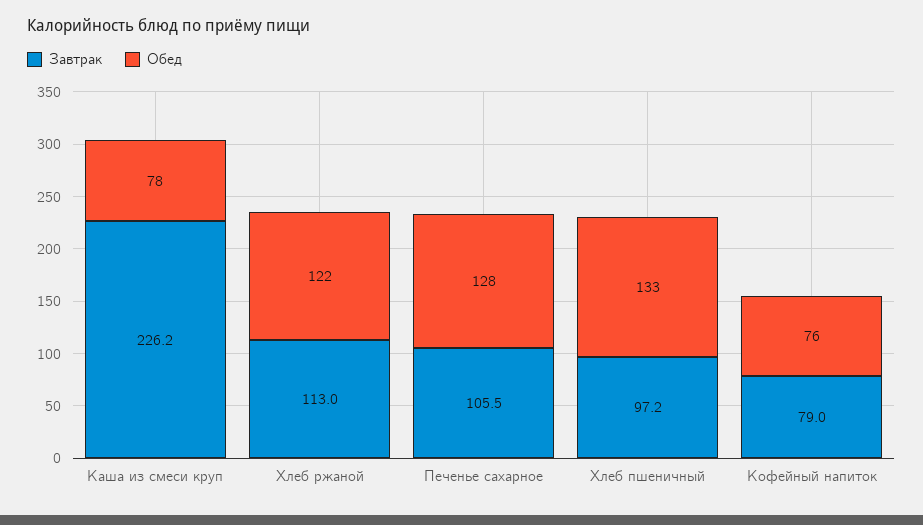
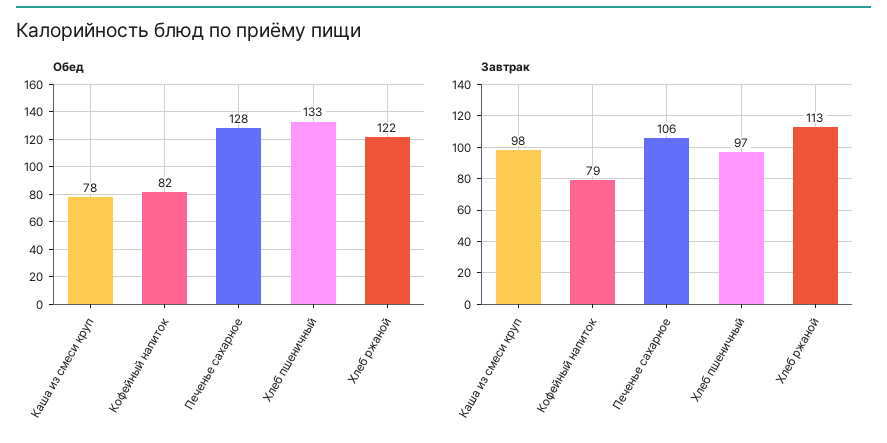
Завтрак, Каша из смеси круп: 226.2 -> 98
Обед, Кофейный напиток: 76 -> 82

